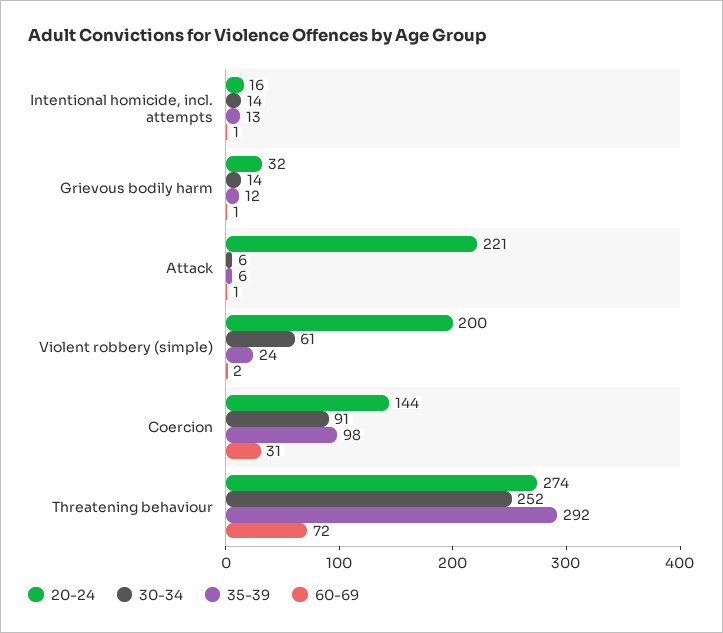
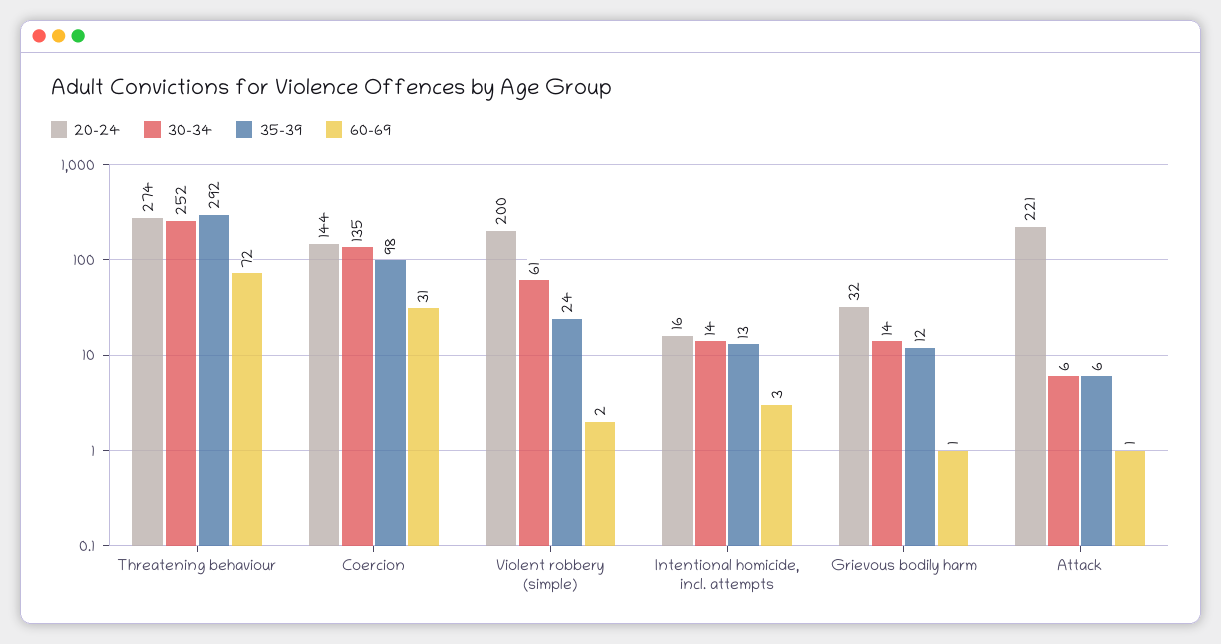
60-69, Intentional homicide, incl. attempts: 1 -> 3
30-34, Coercion: 91 -> 135

